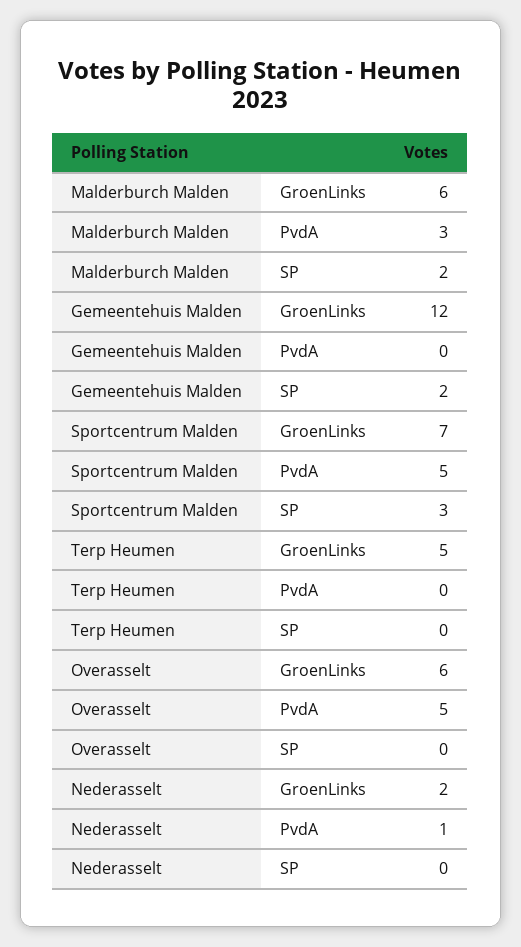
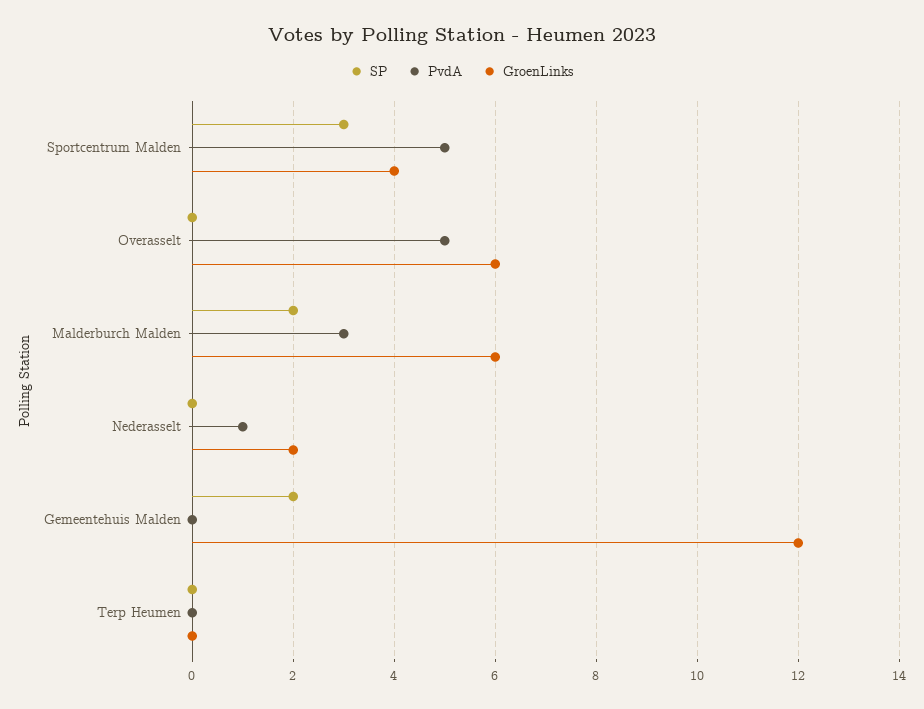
GroenLinks, Sportcentrum Malden: 7 -> 4
GroenLinks, Terp Heumen: 5 -> 0

